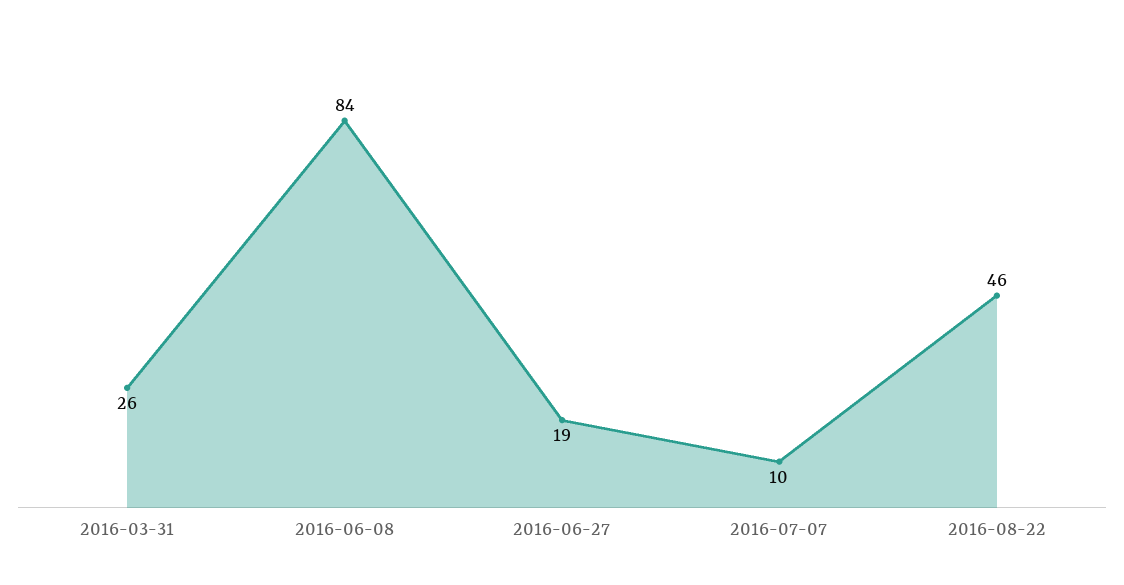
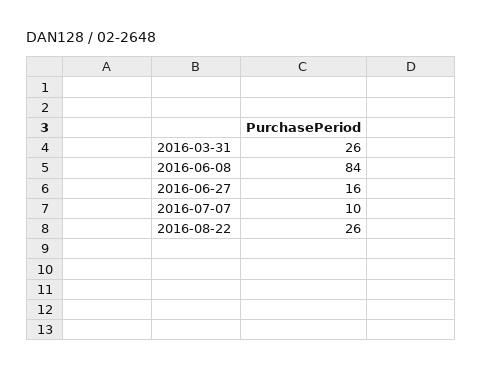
2016-06-27: 19 -> 16
2016-08-22: 46 -> 26

